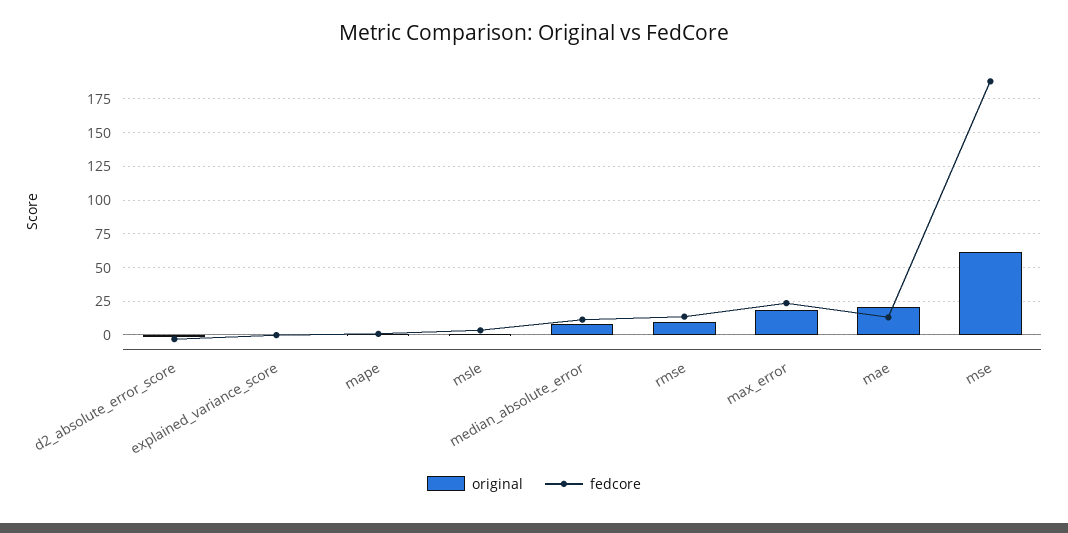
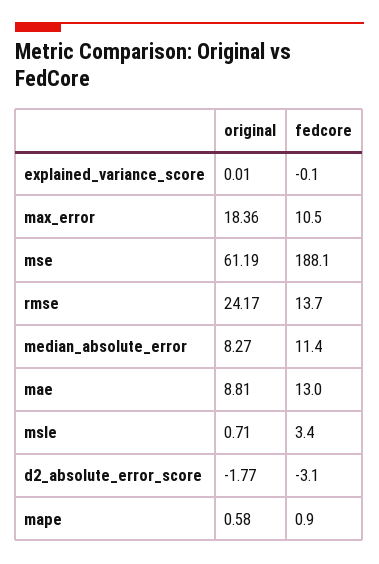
original, rmse: 10 -> 24.17
fedcore, max_error: 25 -> 10.5
original, mae: 20 -> 8.81

